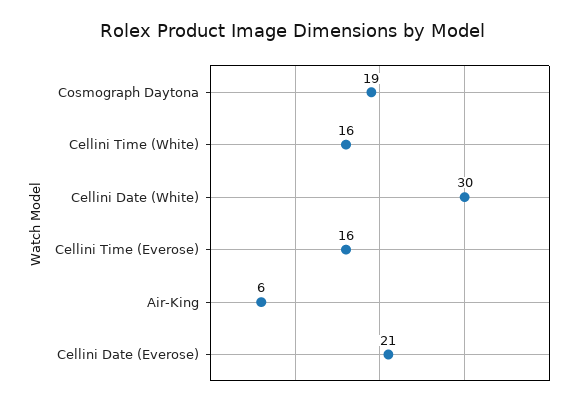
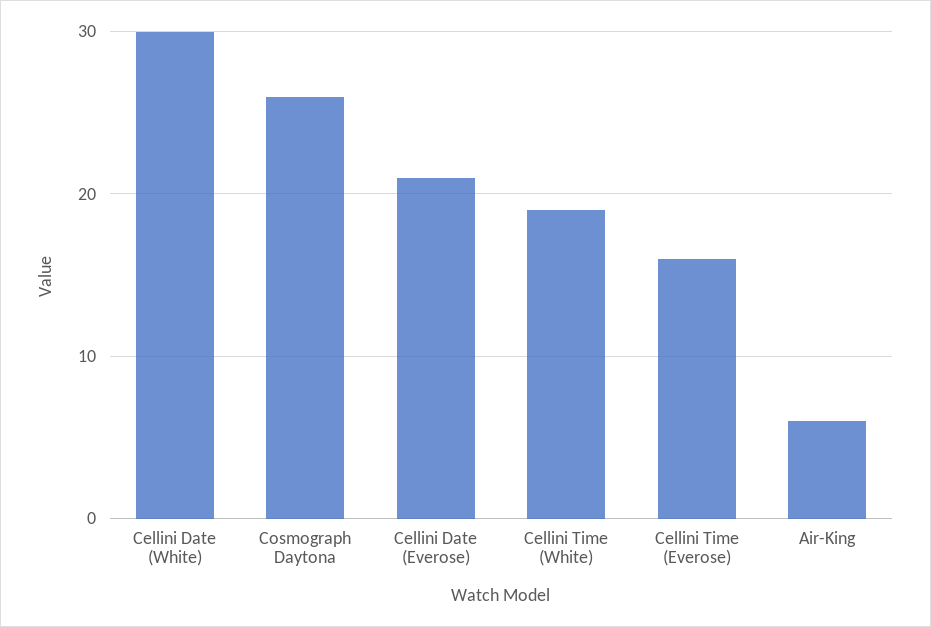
Cosmograph Daytona: 19 -> 26
Cellini Time (White): 16 -> 19

